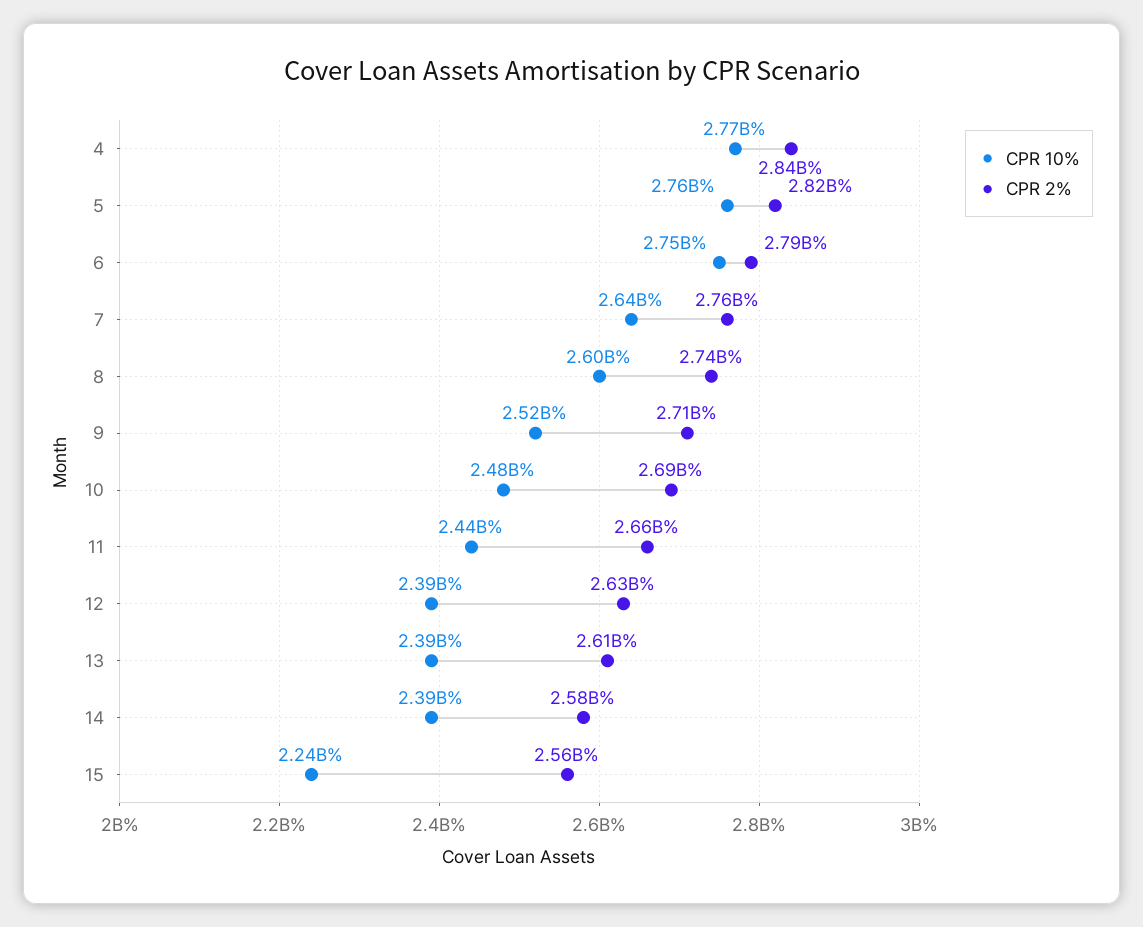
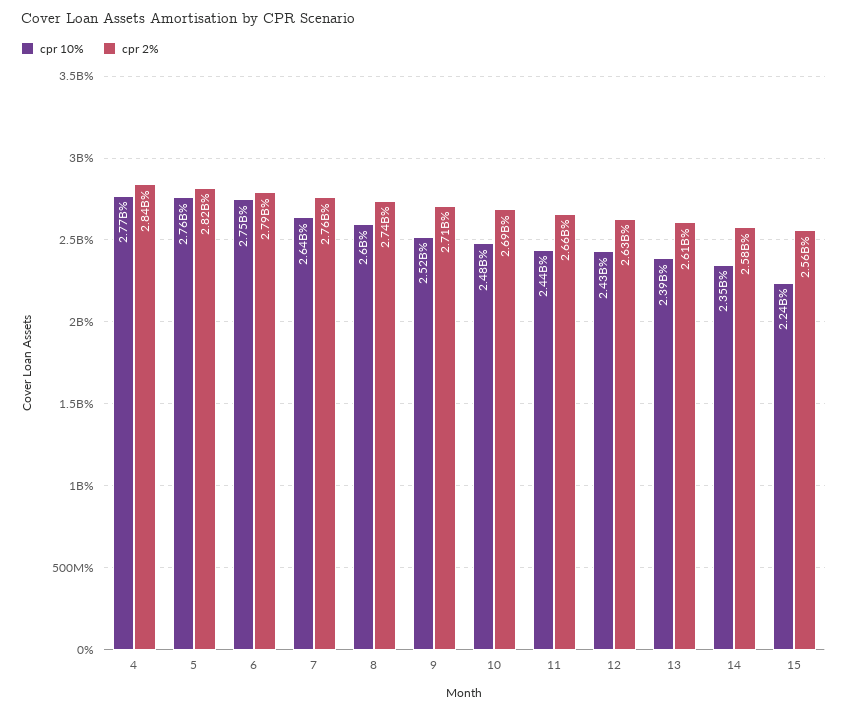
CPR 10%, 12: 2390000000 -> 2430000000
CPR 10%, 14: 2390000000 -> 2350000000

